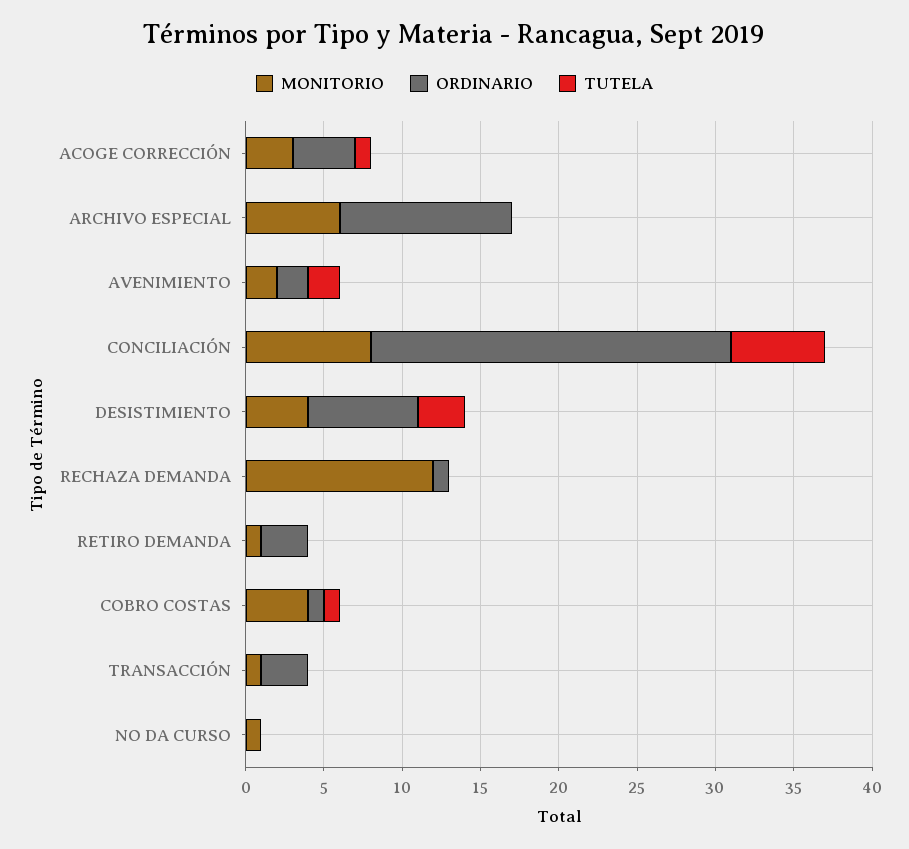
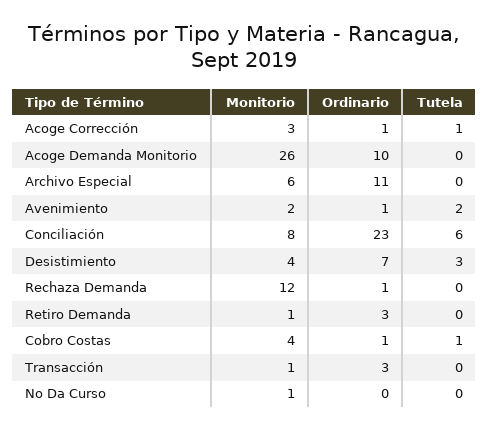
ORDINARIO, ACOGE CORRECCIÓN: 4 -> 1
ORDINARIO, AVENIMIENTO: 2 -> 1
MONITORIO, Acoge Demanda Monitorio: none -> 26
ORDINARIO, Acoge Demanda Monitorio: none -> 10
TUTELA, Acoge Demanda Monitorio: none -> 0

